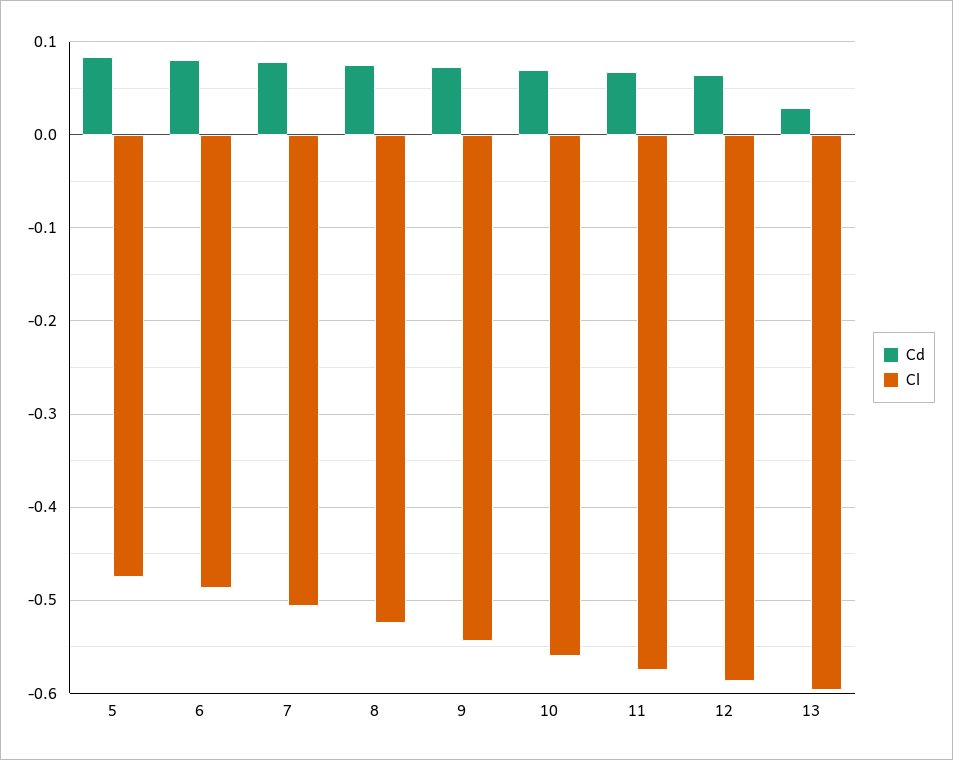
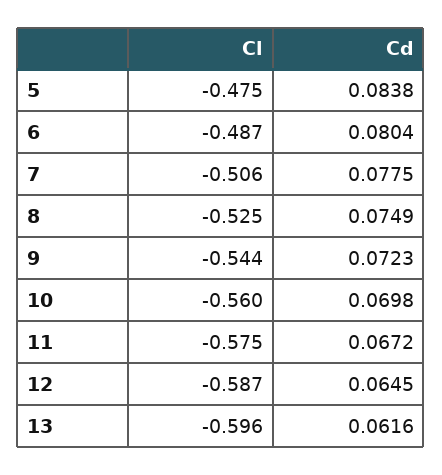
Cd, 13: 0.03 -> 0.0616

